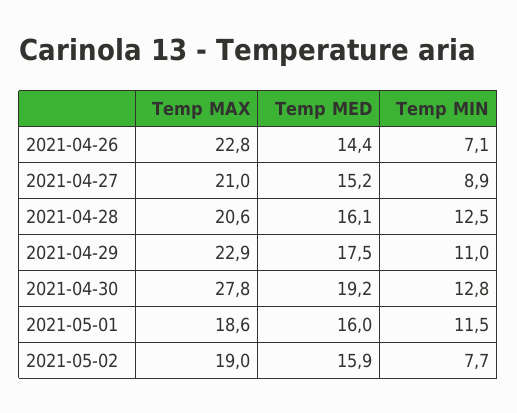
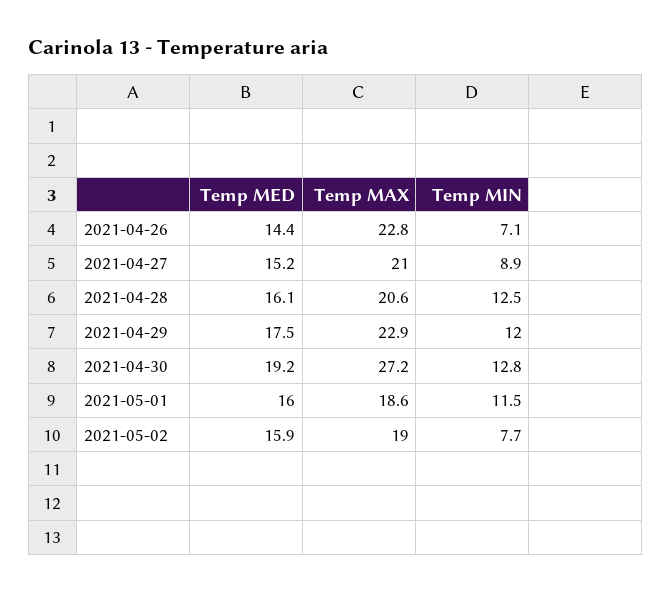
Temp MIN, 2021-04-29: 11 -> 12
Temp MAX, 2021-04-30: 27.8 -> 27.2

